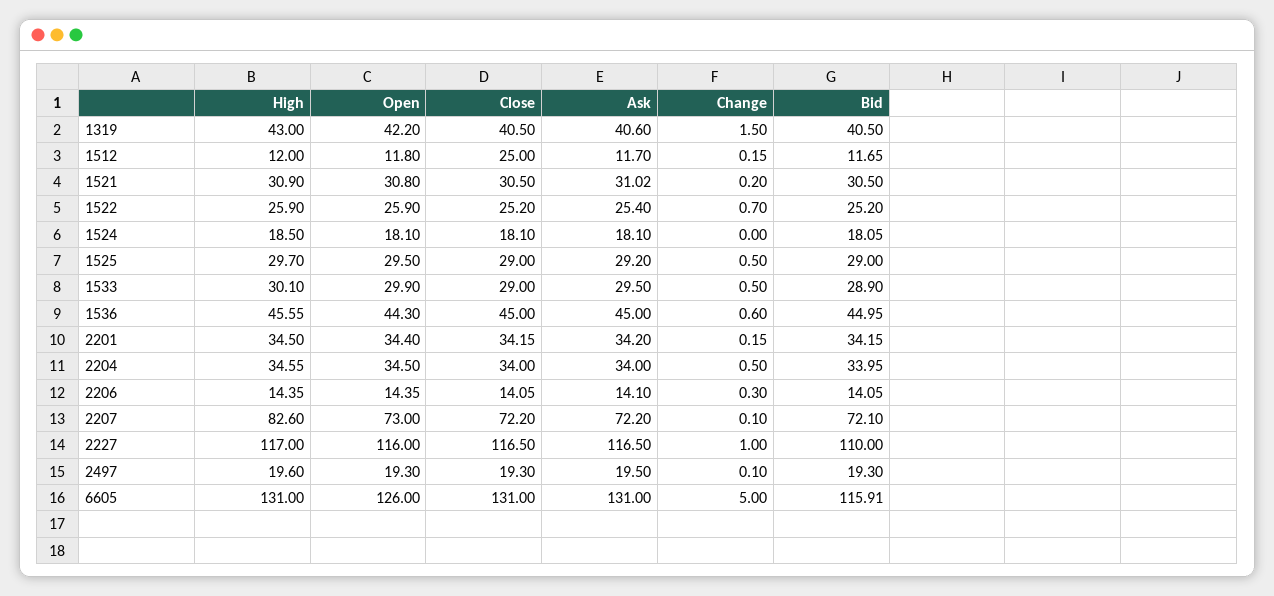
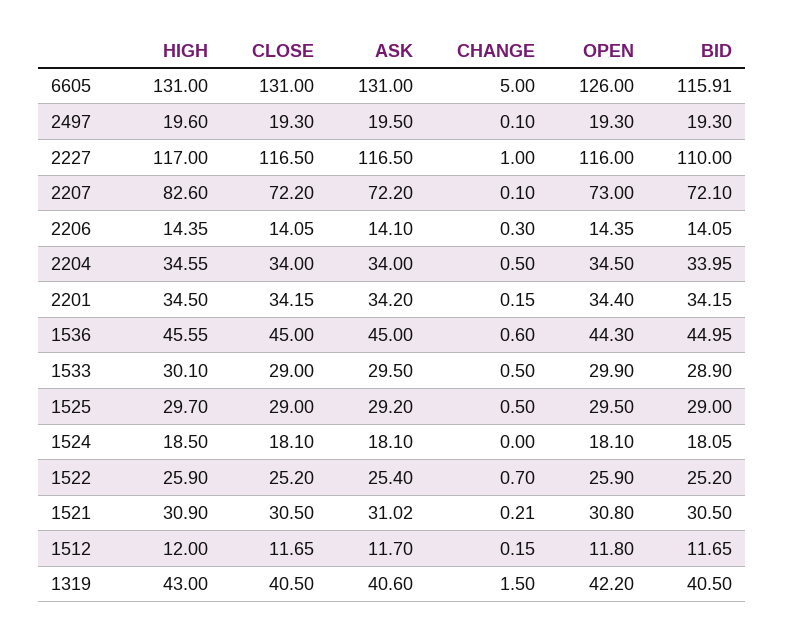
Close, 1512: 25 -> 11.65
Change, 1521: 0.2 -> 0.21

